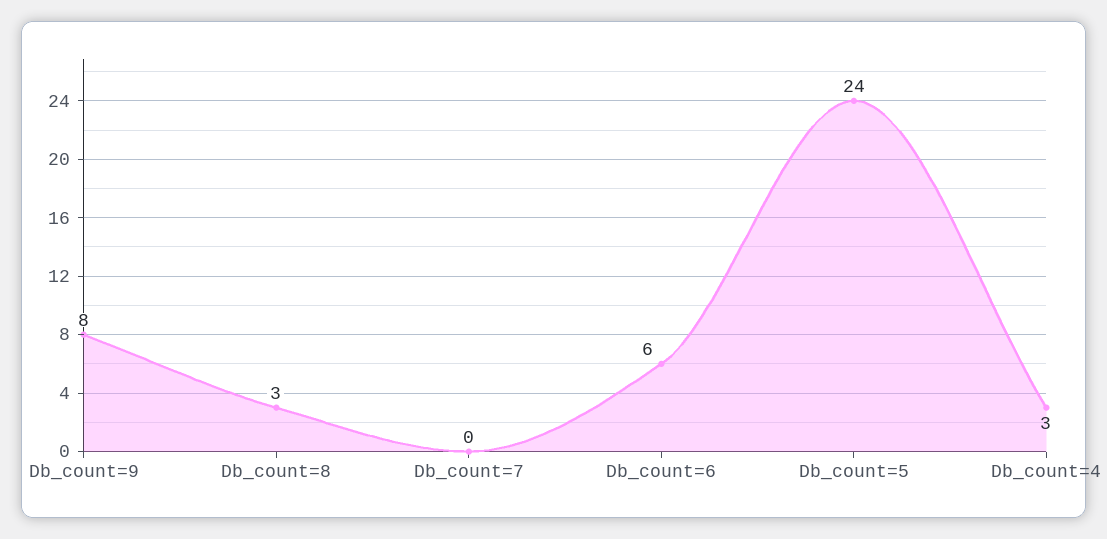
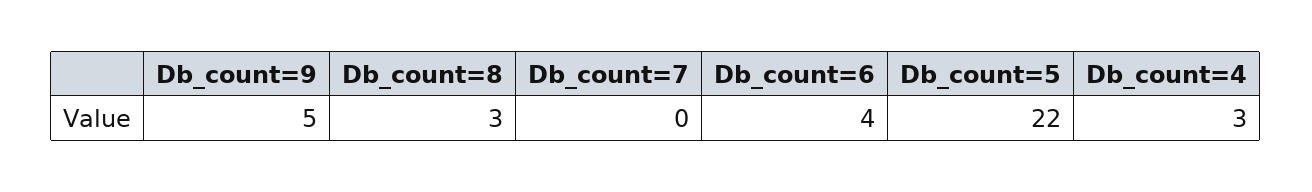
Db_count=9: 8 -> 5
Db_count=6: 6 -> 4
Db_count=5: 24 -> 22

